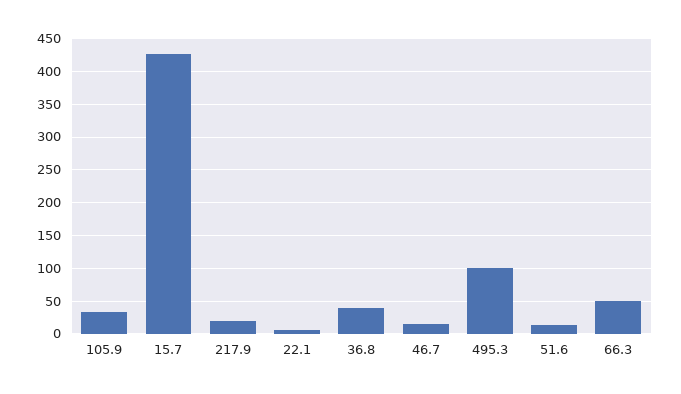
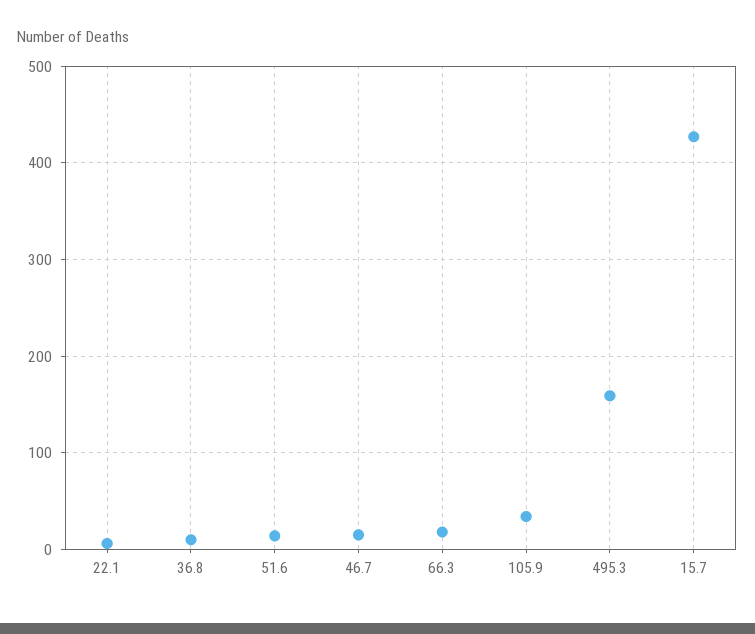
217.9: 20 -> none
36.8: 40 -> 10
495.3: 100 -> 160
66.3: 50 -> 20

